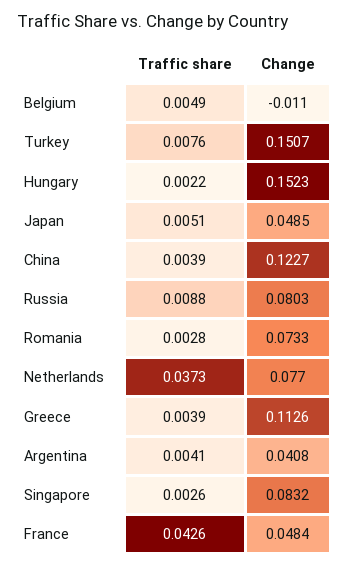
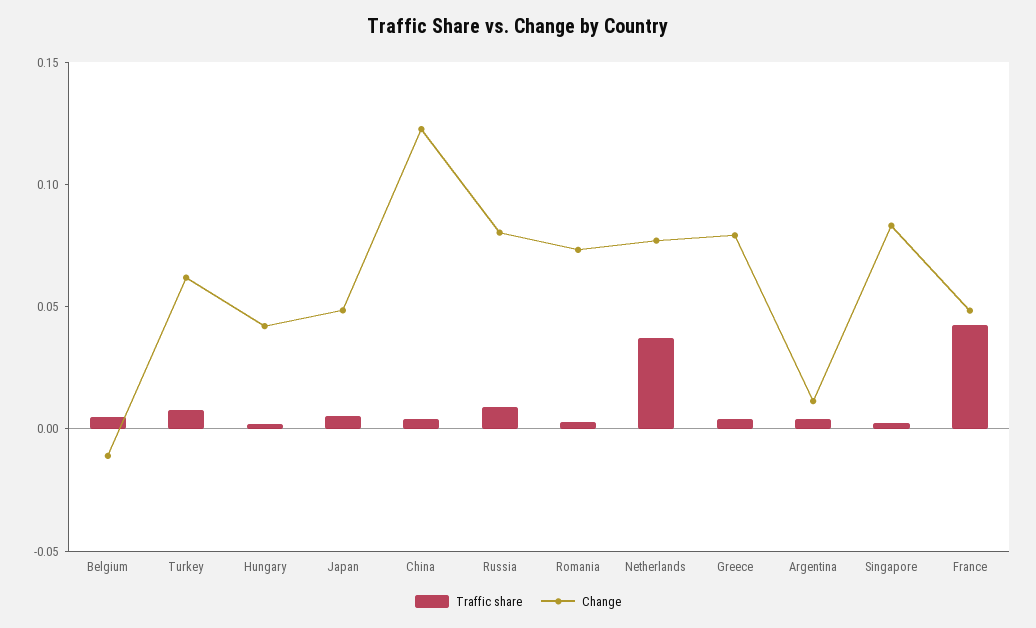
Change, Turkey: 0.1507 -> 0.06
Change, Hungary: 0.1523 -> 0.04
Change, Greece: 0.1126 -> 0.08
Change, Argentina: 0.0408 -> 0.01

